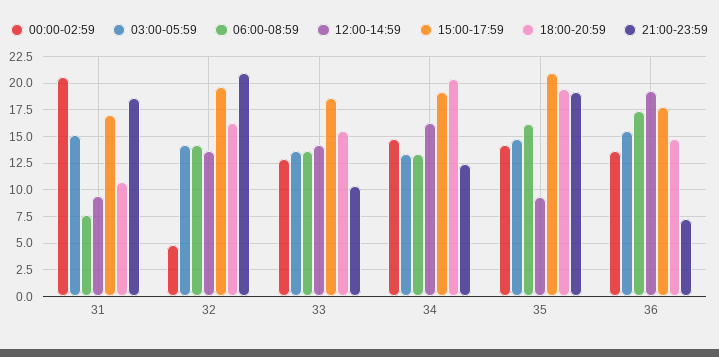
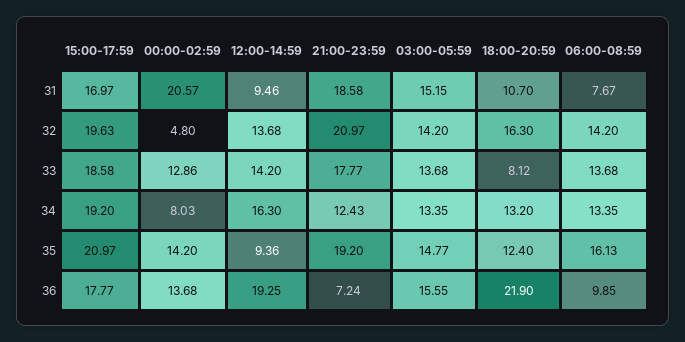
18:00-20:59, 33: 15 -> 8.12
21:00-23:59, 33: 10 -> 17.77
00:00-02:59, 34: 15 -> 8.03
18:00-20:59, 34: 20 -> 13.2
18:00-20:59, 35: 20 -> 12.4
06:00-08:59, 36: 17.5 -> 9.85
18:00-20:59, 36: 15 -> 21.9

